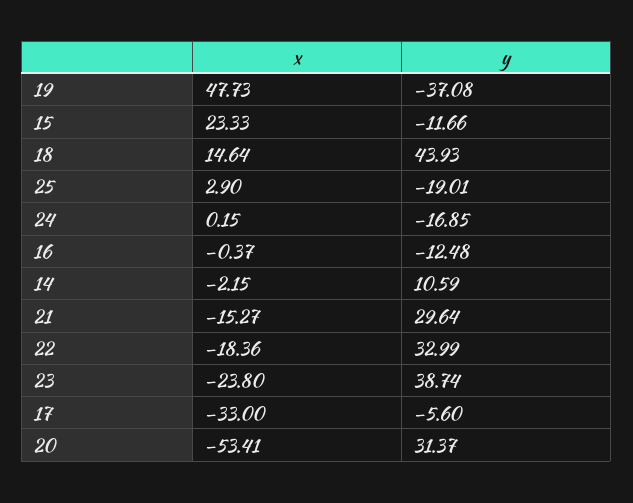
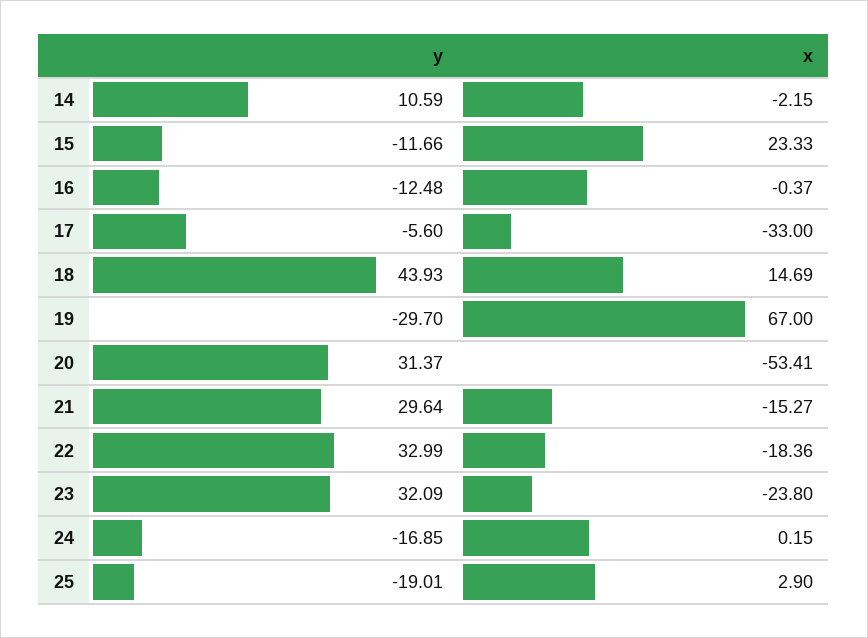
x, 19: 47.73 -> 67
y, 19: -37.08 -> -29.7
x, 18: 14.64 -> 14.69
y, 23: 38.74 -> 32.09

